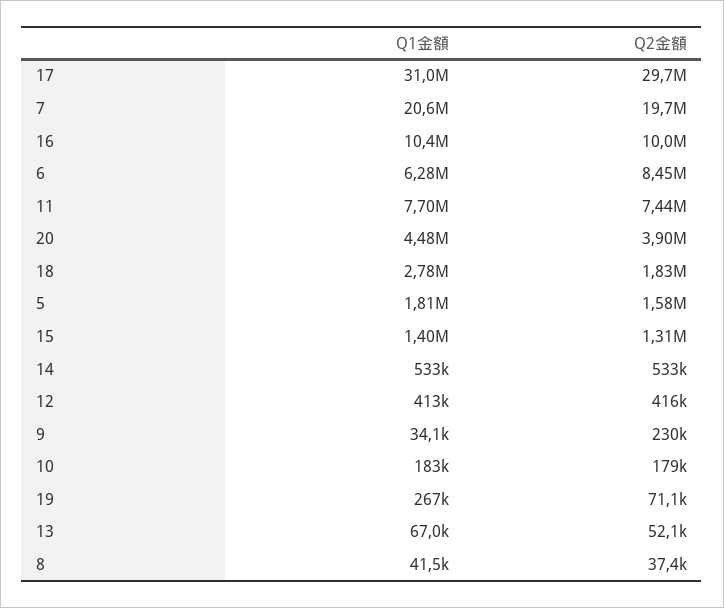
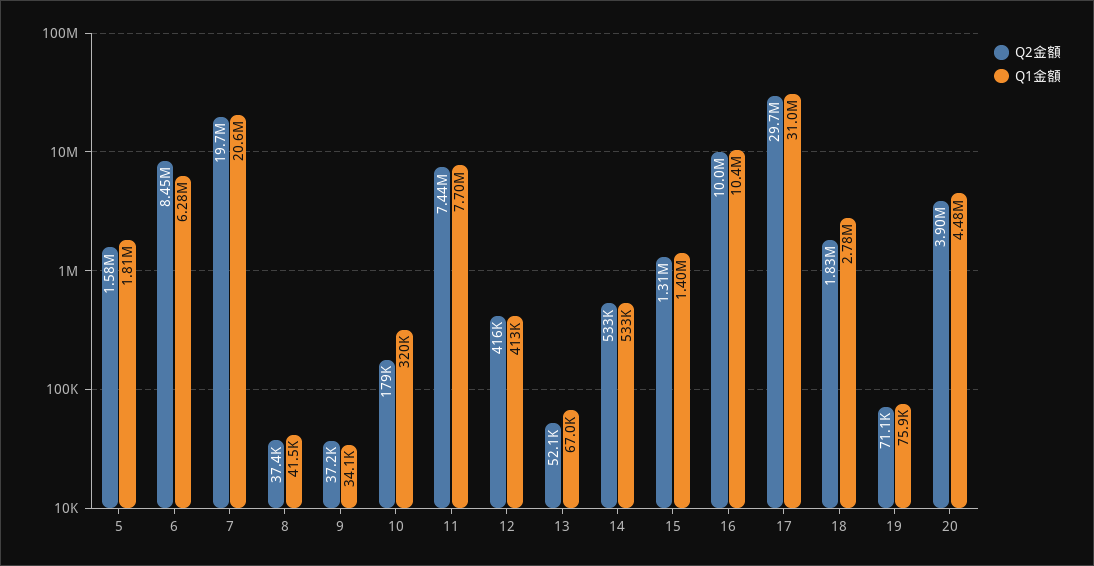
Q2金額, 9: 230000 -> 37200
Q1金額, 10: 183000 -> 320000
Q1金額, 19: 267000 -> 75900

